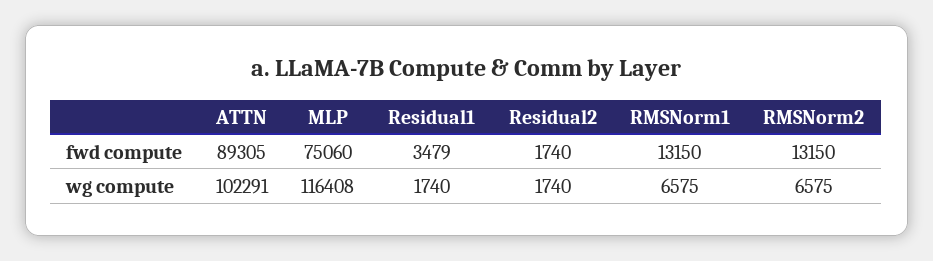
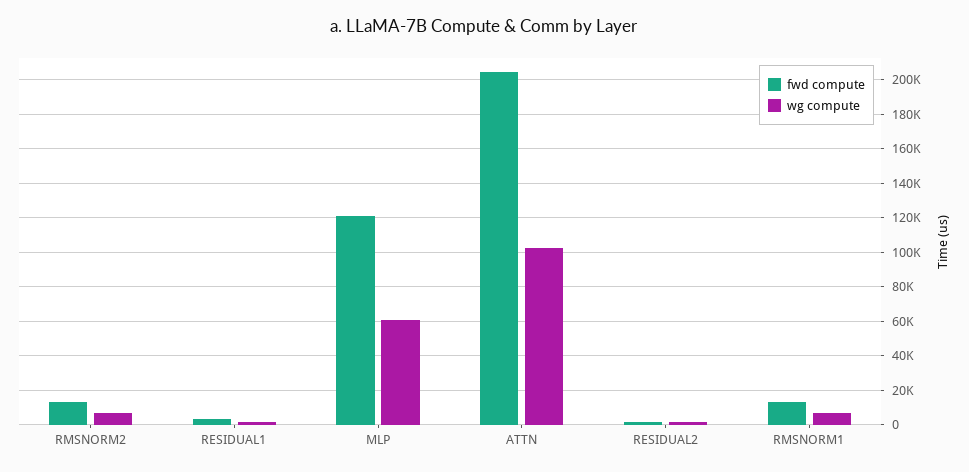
fwd compute, ATTN: 89305 -> 205000
fwd compute, MLP: 75060 -> 120000
wg compute, MLP: 116408 -> 60000

